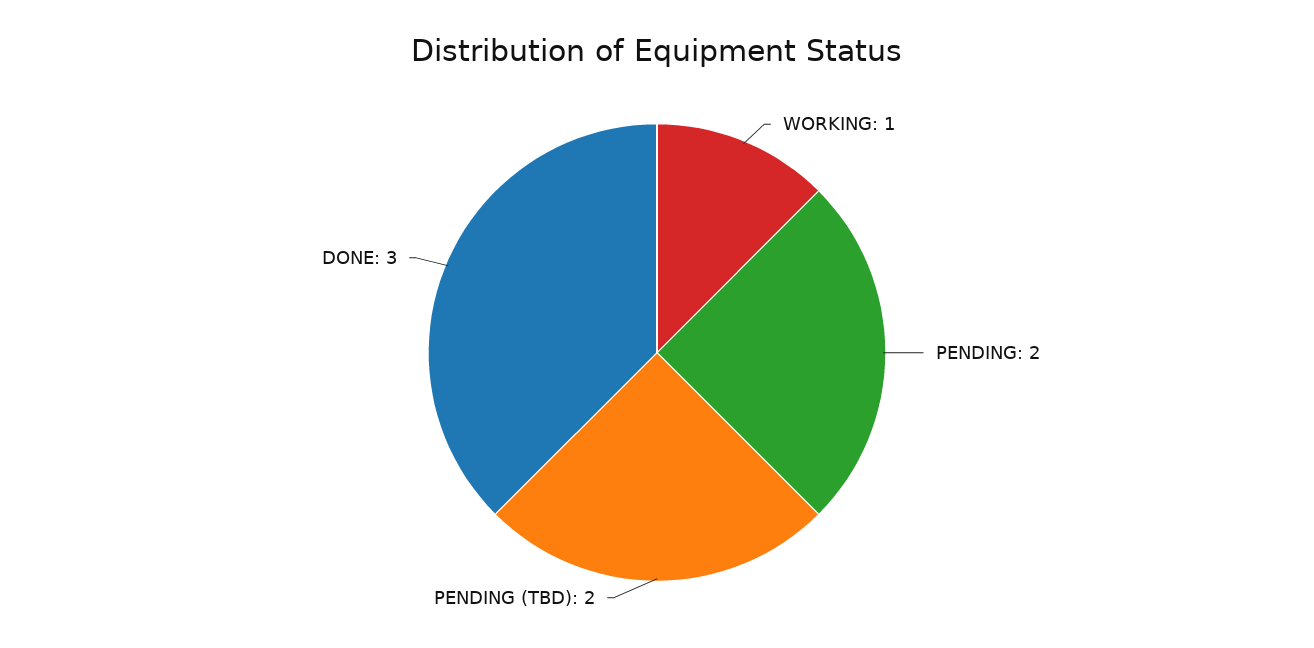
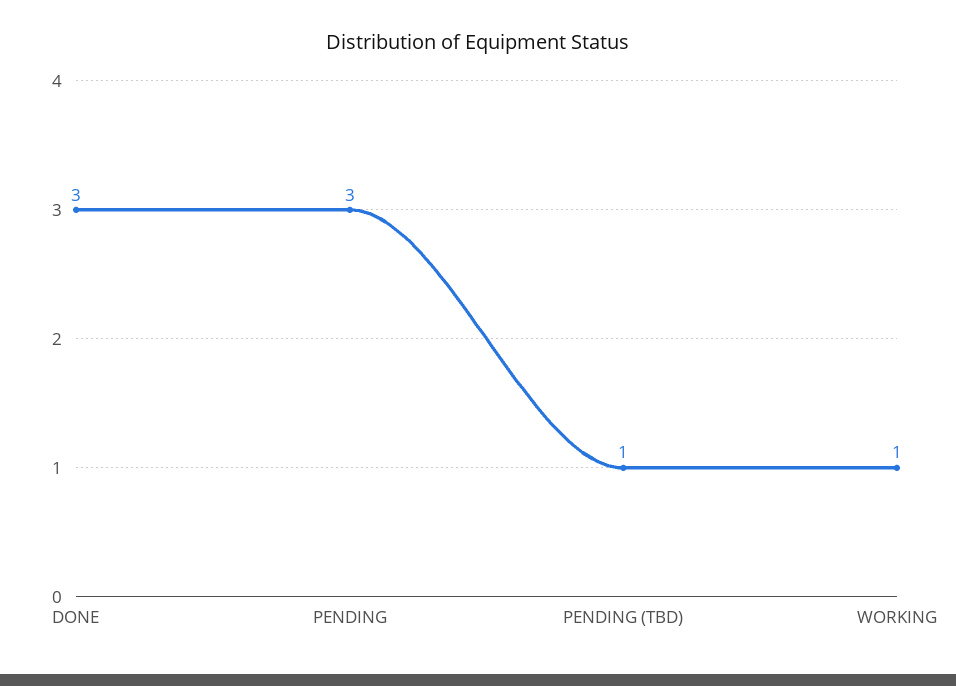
PENDING: 2 -> 3
PENDING (TBD): 2 -> 1

